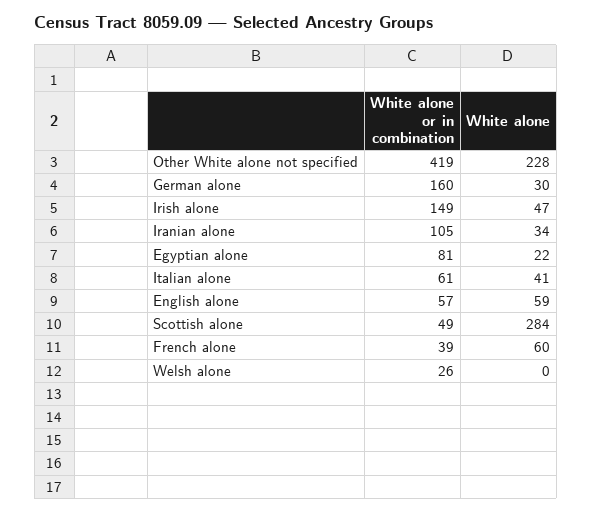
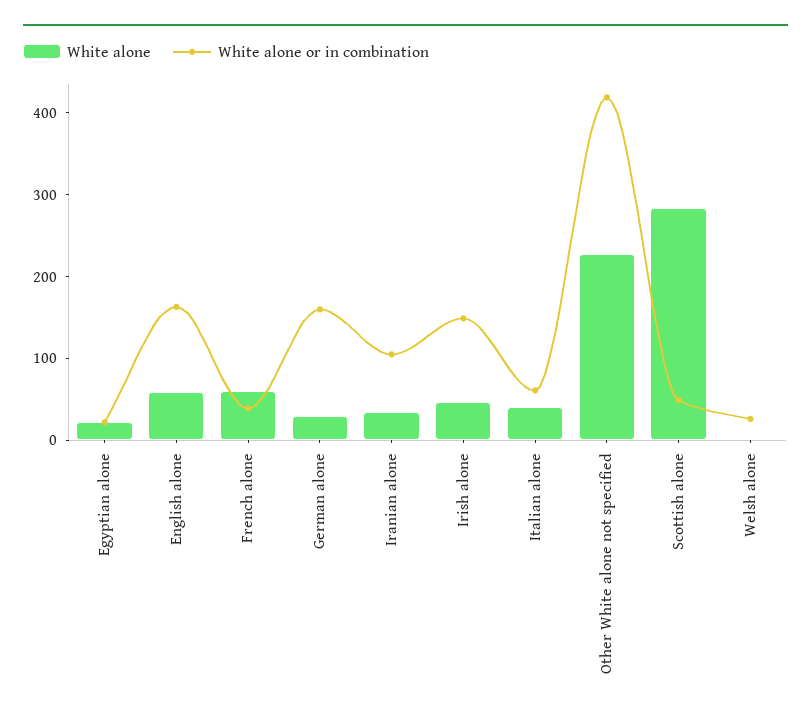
White alone or in combination, Egyptian alone: 81 -> 20
White alone or in combination, English alone: 57 -> 160

